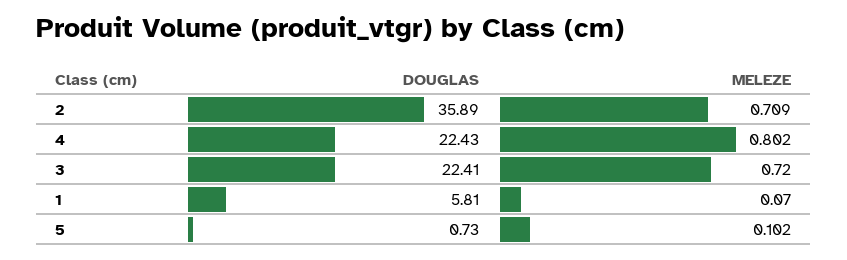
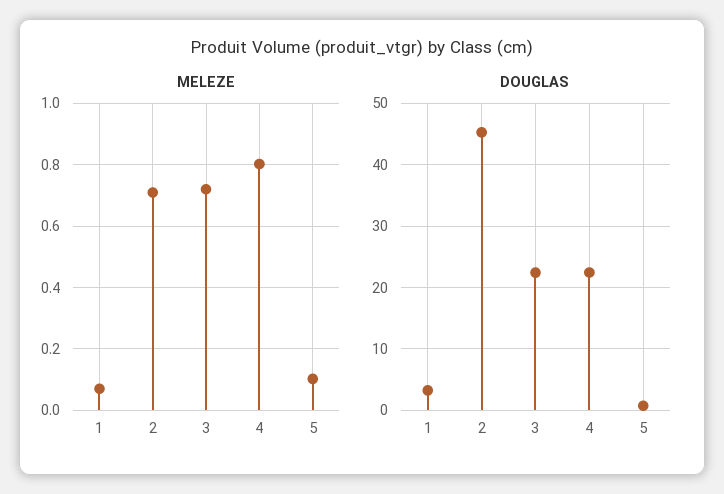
DOUGLAS, 2: 35.89 -> 45
DOUGLAS, 1: 5.81 -> 3

